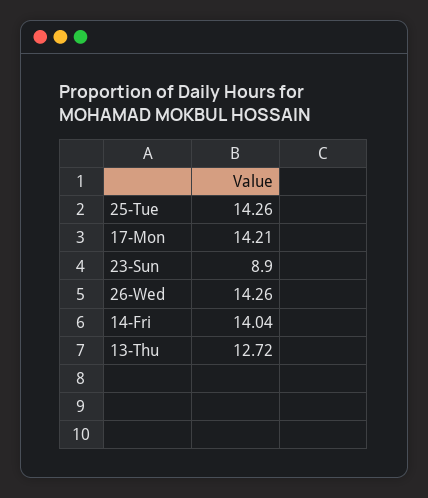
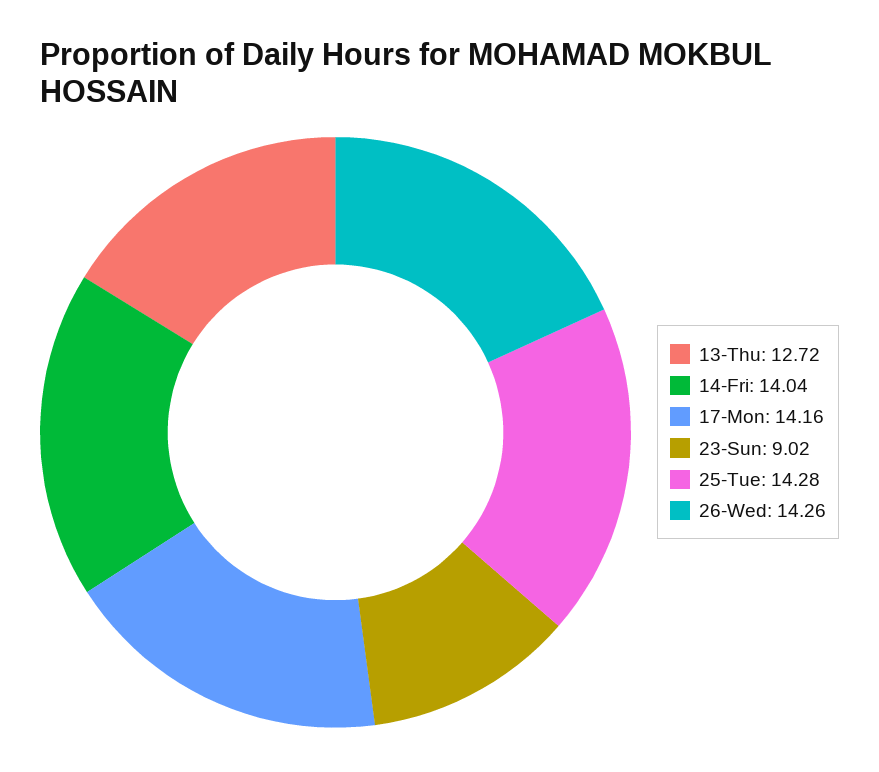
25-Tue: 14.26 -> 14.28
17-Mon: 14.21 -> 14.16
23-Sun: 8.9 -> 9.02

